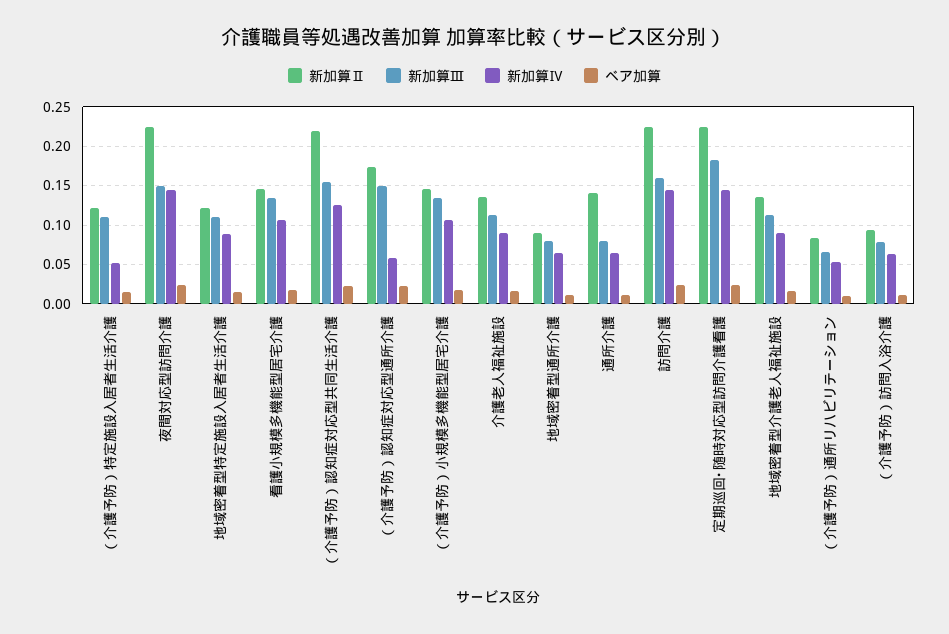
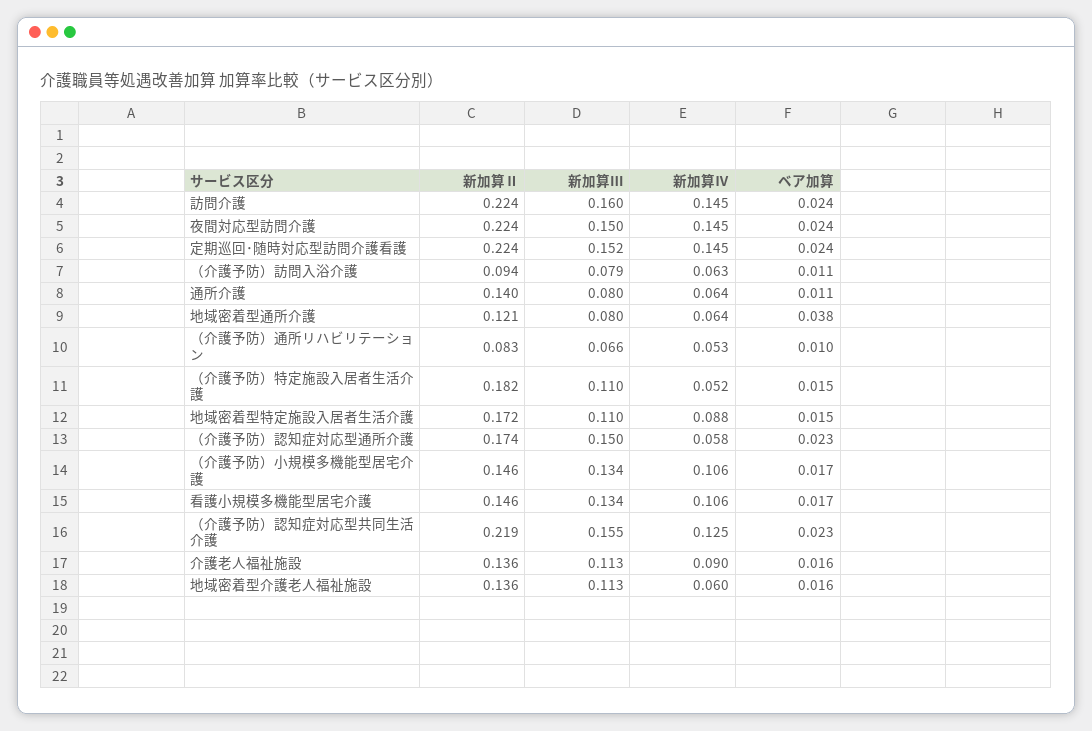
新加算Ⅱ, （介護予防）特定施設入居者生活介護: 0.12 -> 0.182
新加算Ⅱ, 地域密着型特定施設入居者生活介護: 0.12 -> 0.172
新加算Ⅱ, 地域密着型通所介護: 0.09 -> 0.121
ベア加算, 地域密着型通所介護: 0.01 -> 0.038
新加算Ⅲ, 定期巡回･随時対応型訪問介護看護: 0.18 -> 0.152
新加算Ⅳ, 地域密着型介護老人福祉施設: 0.09 -> 0.06

